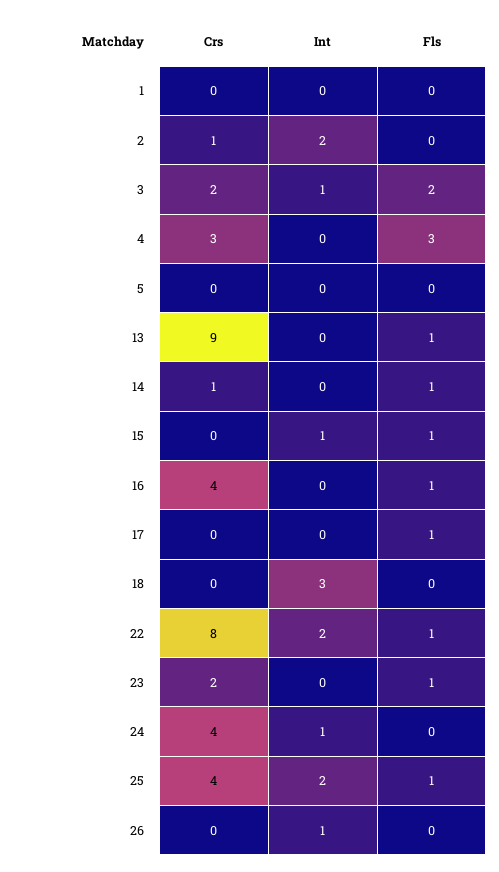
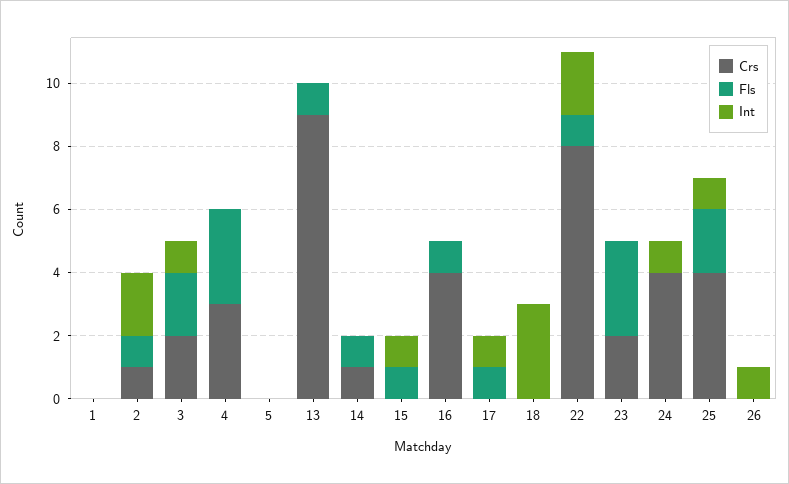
Fls, 2: 0 -> 1
Int, 17: 0 -> 1
Fls, 23: 1 -> 3
Int, 25: 2 -> 1
Fls, 25: 1 -> 2

